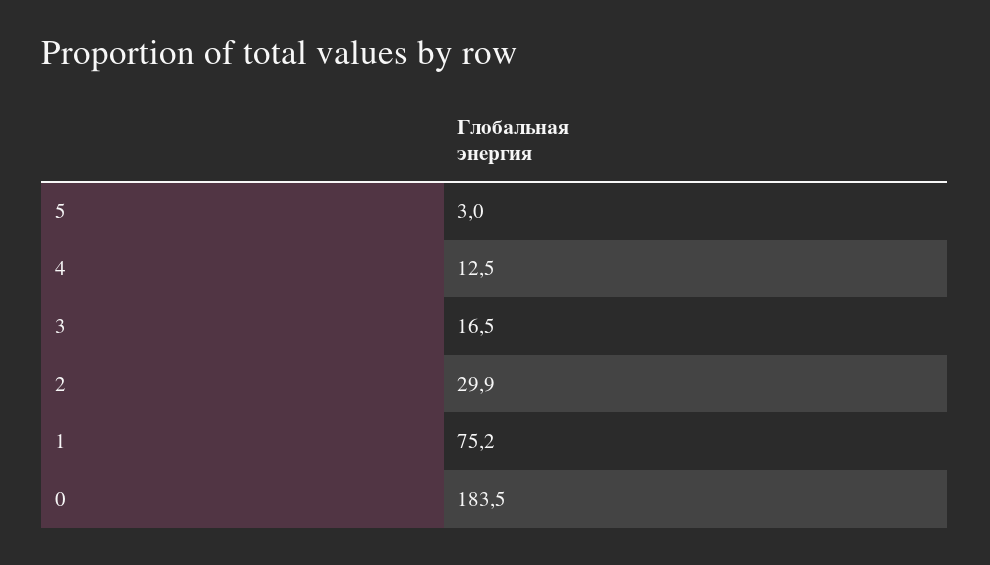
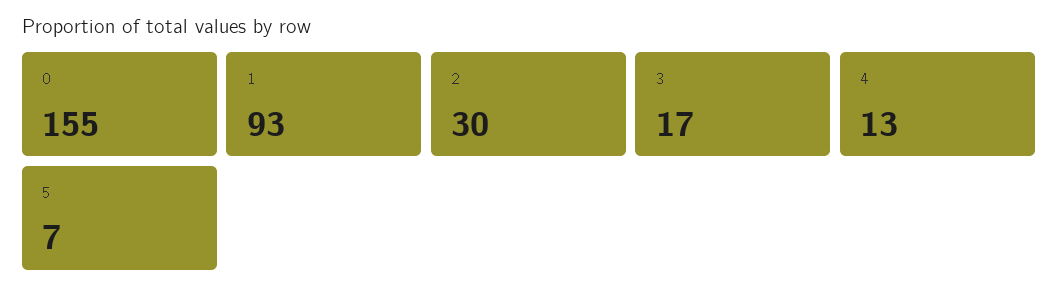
5: 3 -> 7
1: 75.2 -> 93
0: 183.5 -> 155

